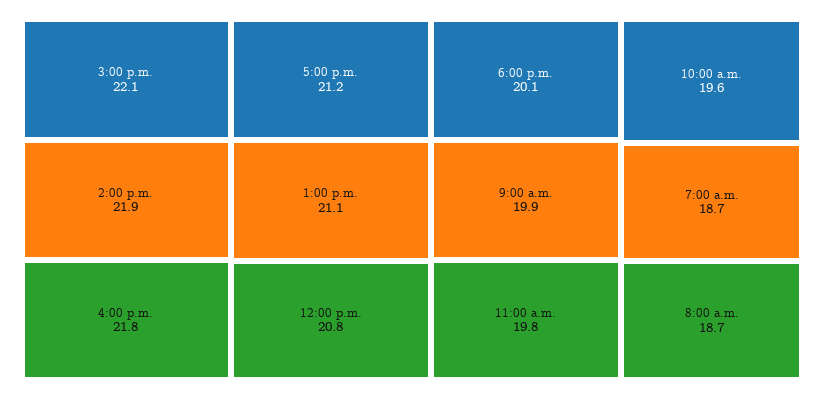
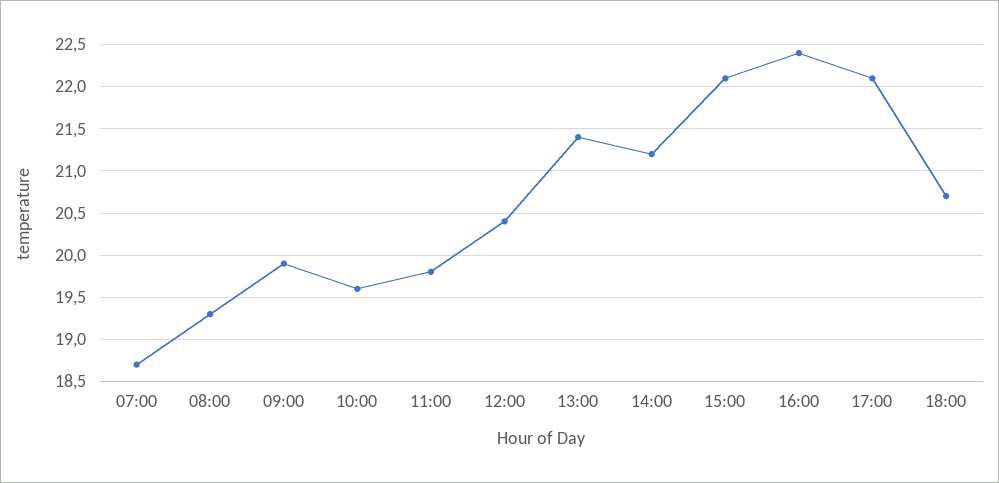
2:00 p.m.: 21.9 -> 21.2
4:00 p.m.: 21.8 -> 22.4
5:00 p.m.: 21.2 -> 22.1
1:00 p.m.: 21.1 -> 21.4
12:00 p.m.: 20.8 -> 20.4
6:00 p.m.: 20.1 -> 20.7
8:00 a.m.: 18.7 -> 19.3

